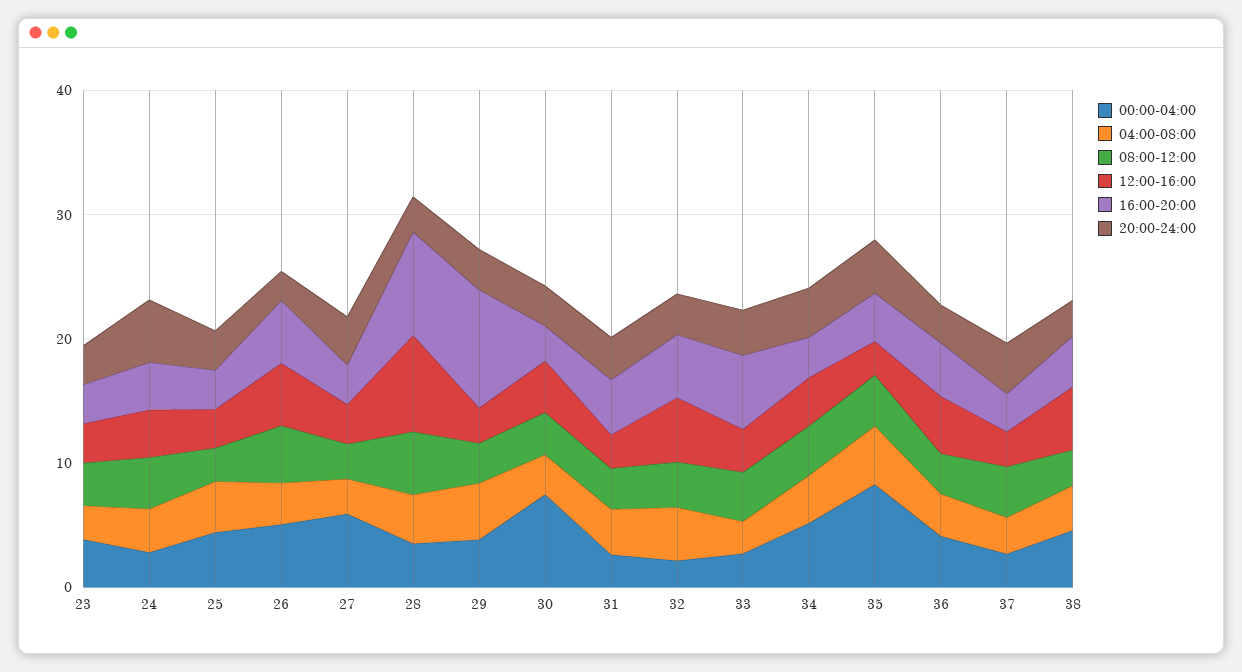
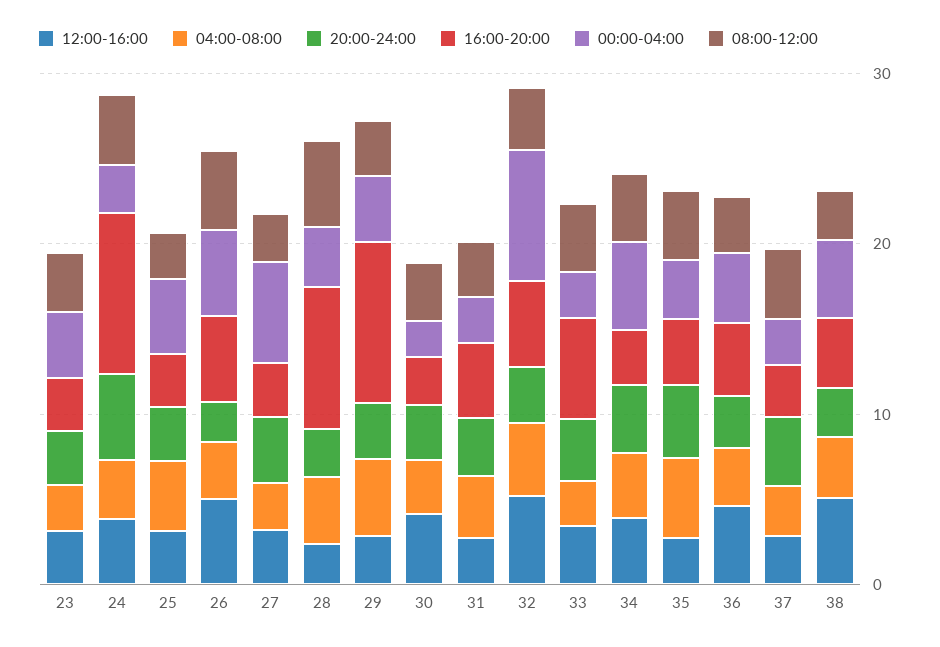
16:00-20:00, 24: 4 -> 10
12:00-16:00, 28: 8 -> 2
00:00-04:00, 30: 8 -> 2
00:00-04:00, 32: 2 -> 8
00:00-04:00, 35: 8 -> 4

